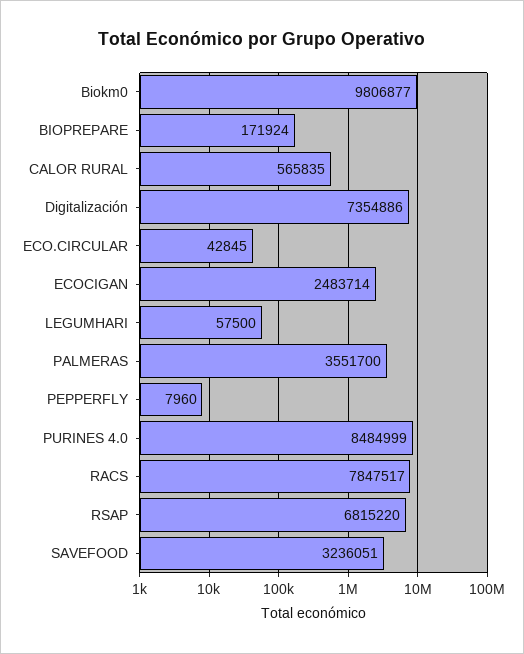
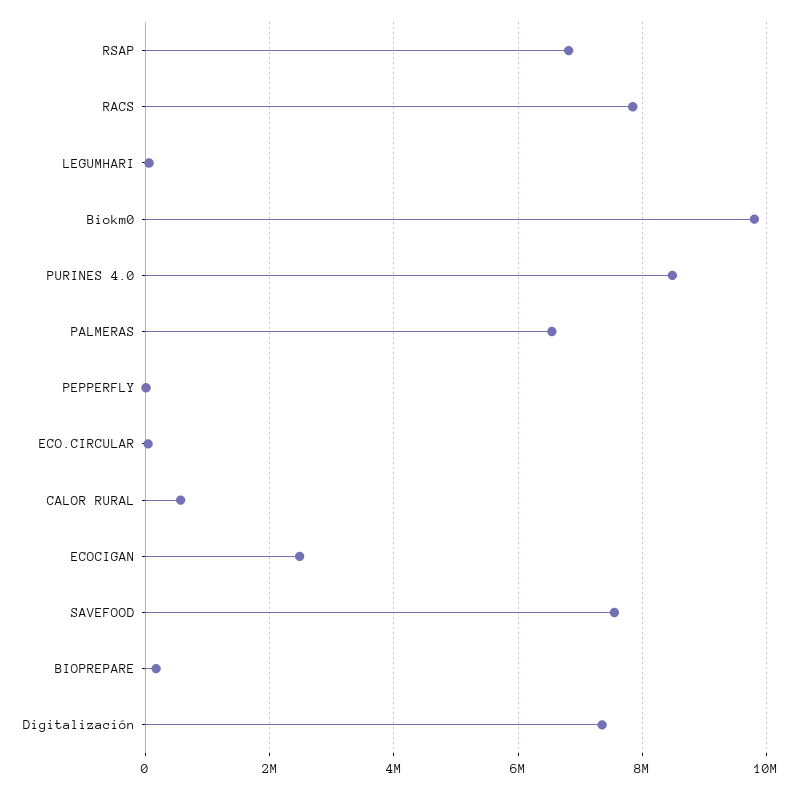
PALMERAS: 3551700 -> 6600000
SAVEFOOD: 3236051 -> 7600000

